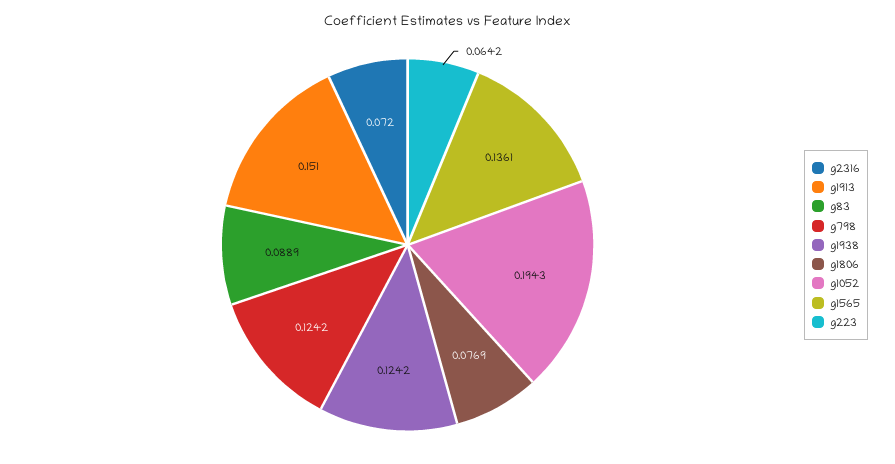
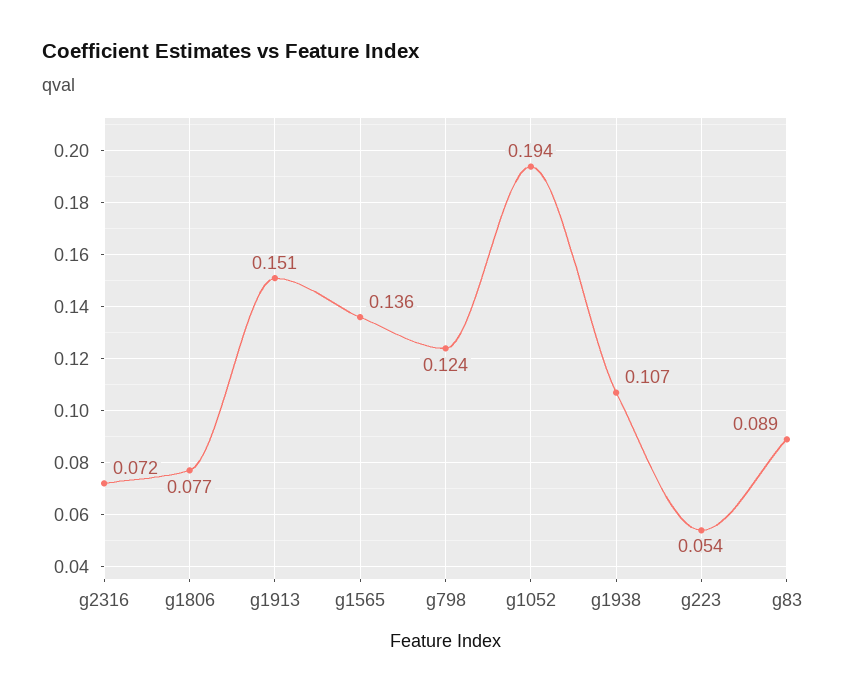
g1938: 0.1242 -> 0.107
g223: 0.0642 -> 0.054

